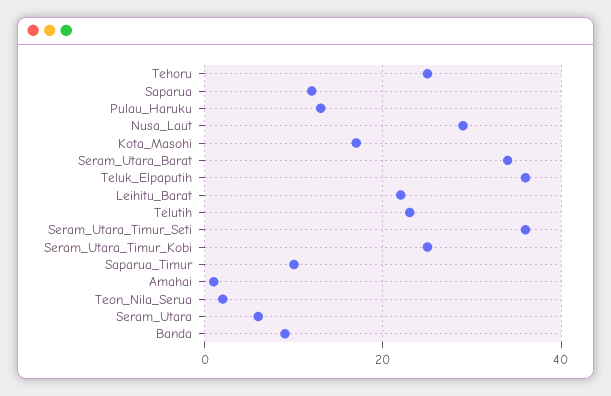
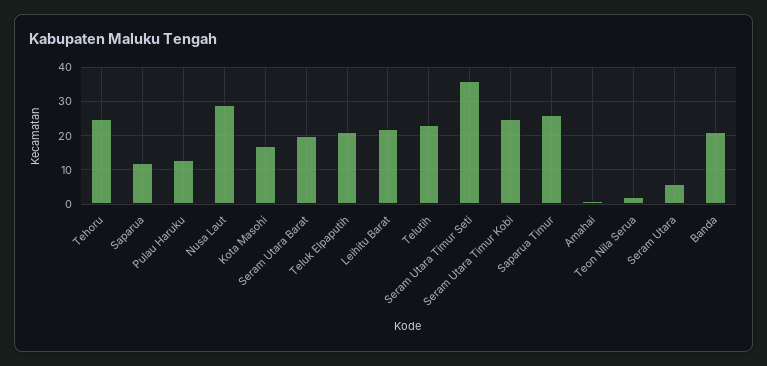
Seram_Utara_Barat: 35 -> 20
Teluk_Elpaputih: 35 -> 20
Saparua_Timur: 10 -> 25
Banda: 10 -> 20

